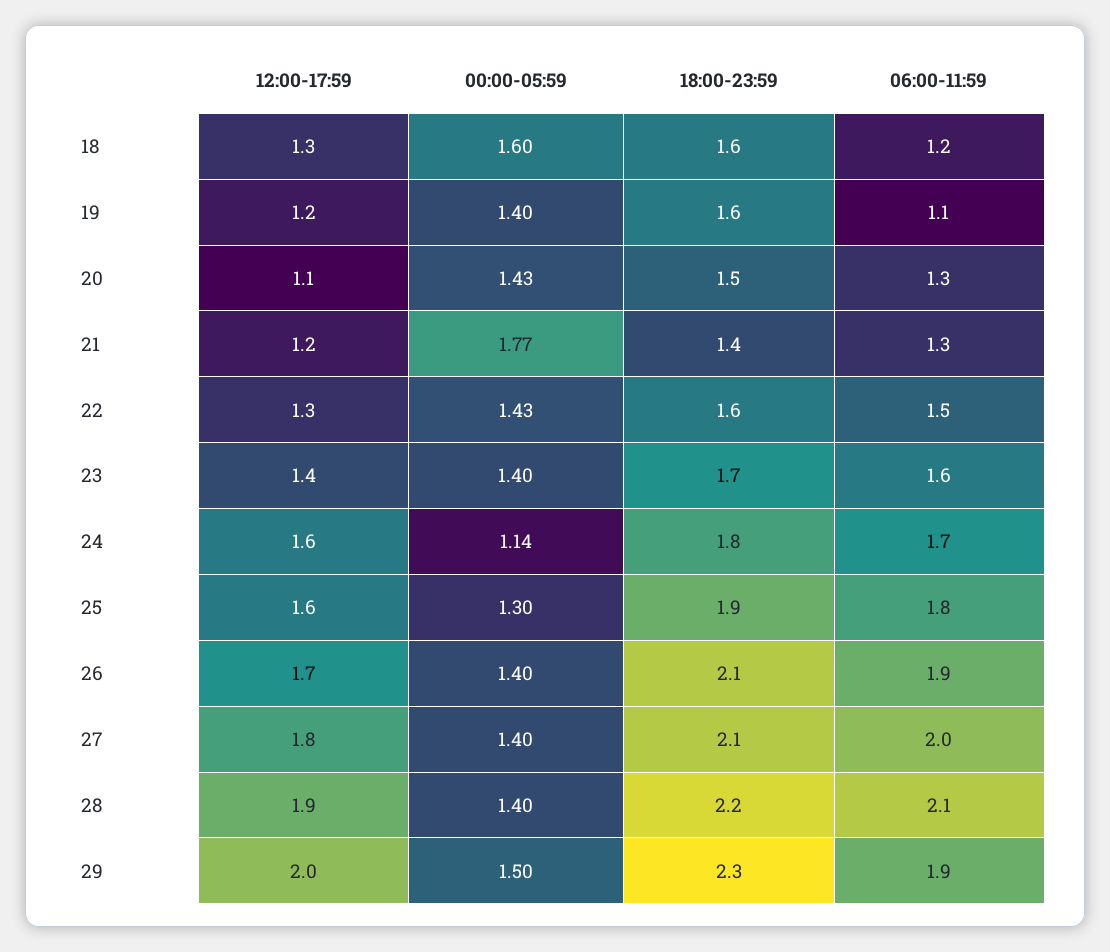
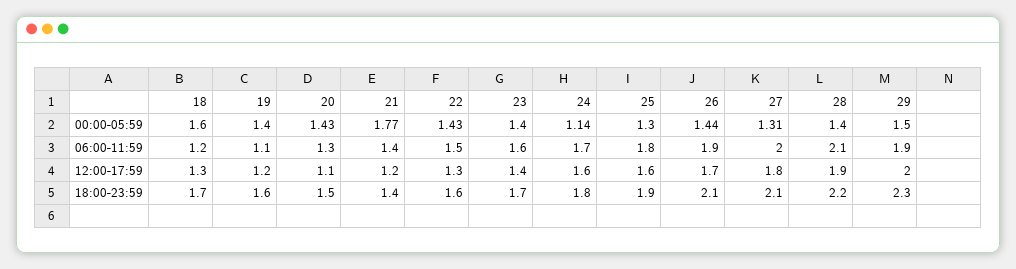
18:00-23:59, 18: 1.6 -> 1.7
06:00-11:59, 21: 1.3 -> 1.4
00:00-05:59, 26: 1.4 -> 1.44
00:00-05:59, 27: 1.4 -> 1.31

